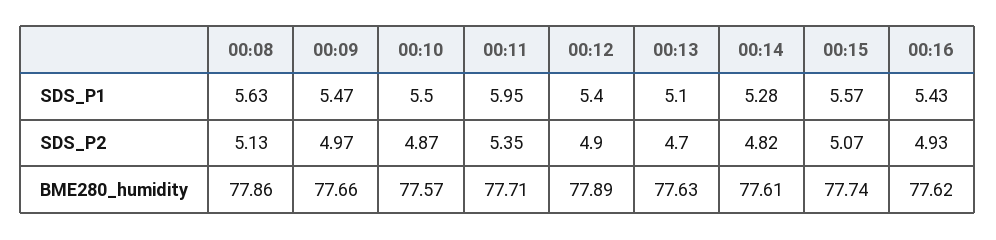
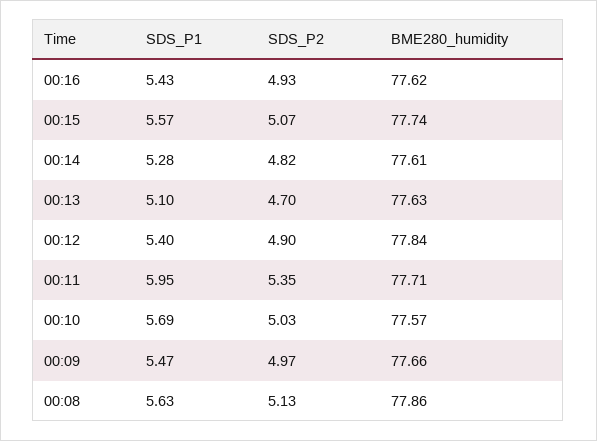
00:10, SDS_P1: 5.5 -> 5.69
00:10, SDS_P2: 4.87 -> 5.03
00:12, BME280_humidity: 77.89 -> 77.84

